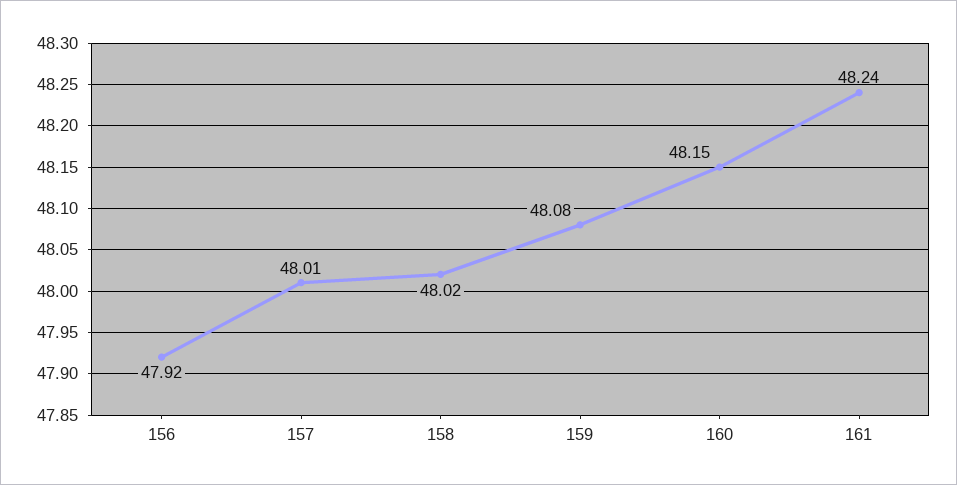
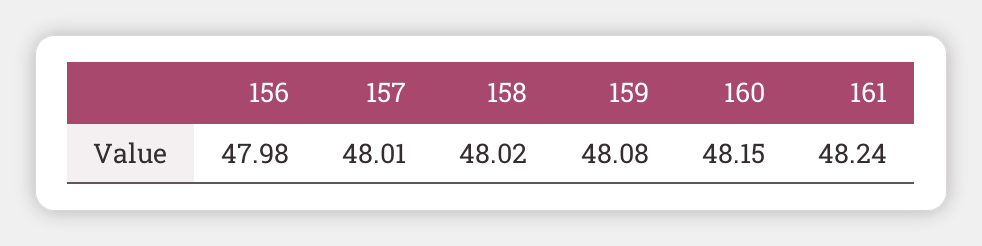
156: 47.92 -> 47.98

